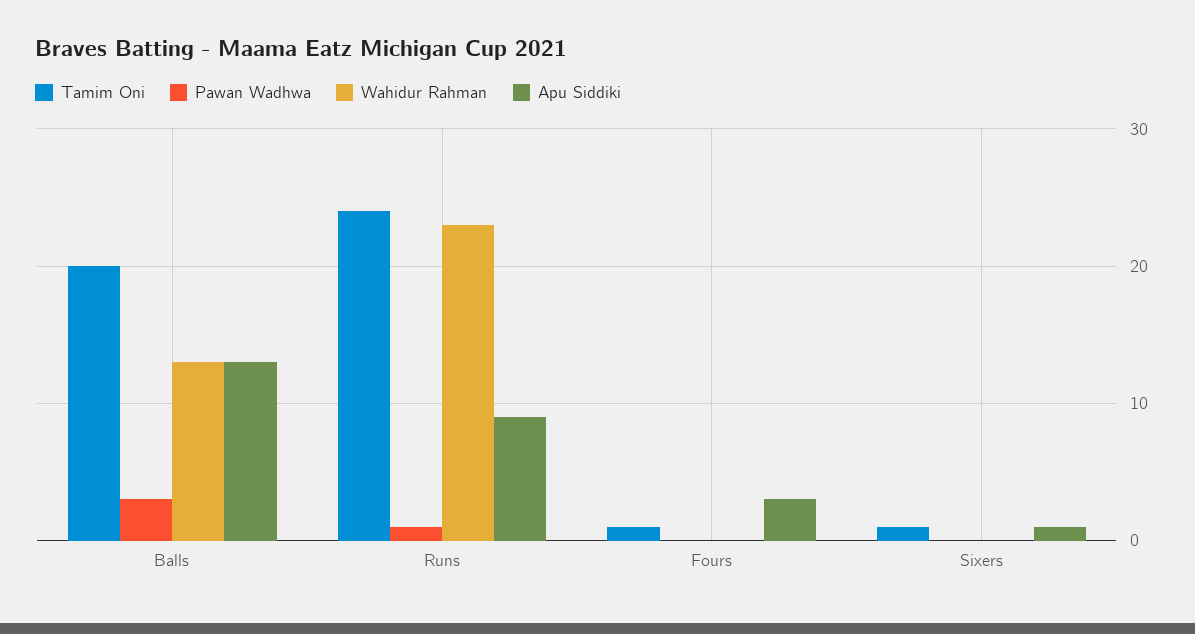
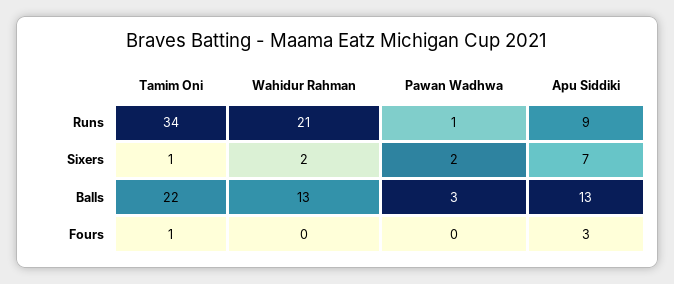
Tamim Oni, Balls: 20 -> 22
Tamim Oni, Runs: 24 -> 34
Wahidur Rahman, Runs: 23 -> 21
Pawan Wadhwa, Sixers: 0 -> 2
Wahidur Rahman, Sixers: 0 -> 2
Apu Siddiki, Sixers: 1 -> 7

